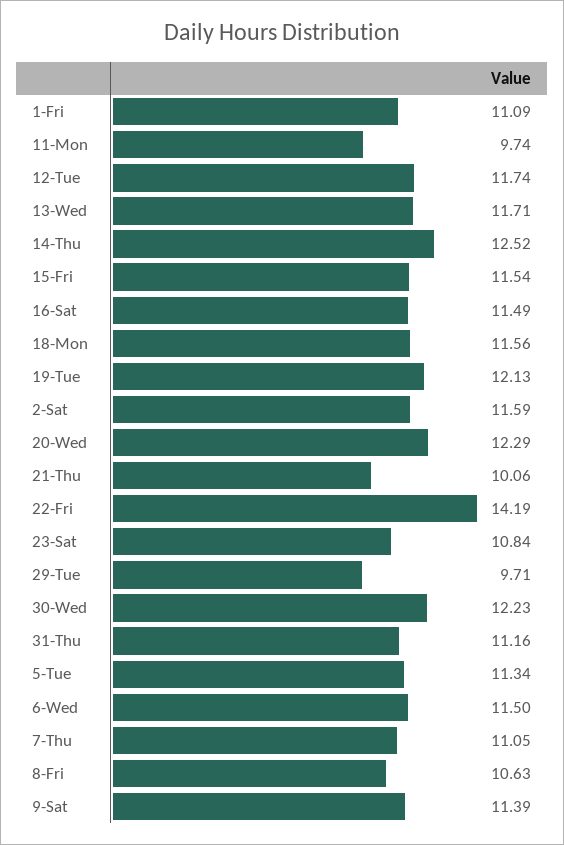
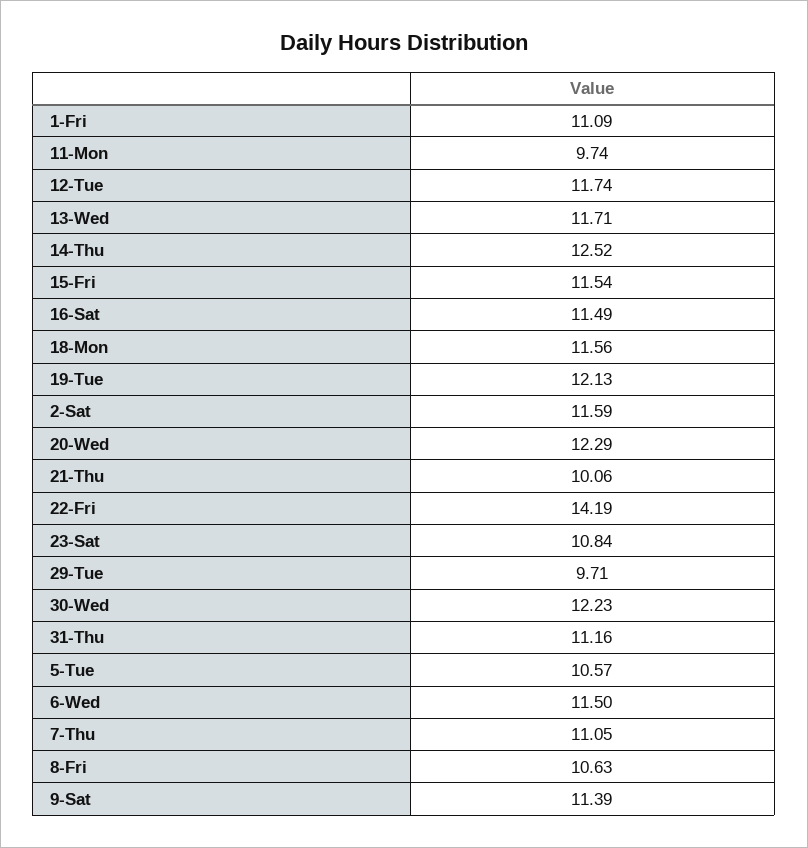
5-Tue: 11.34 -> 10.57

